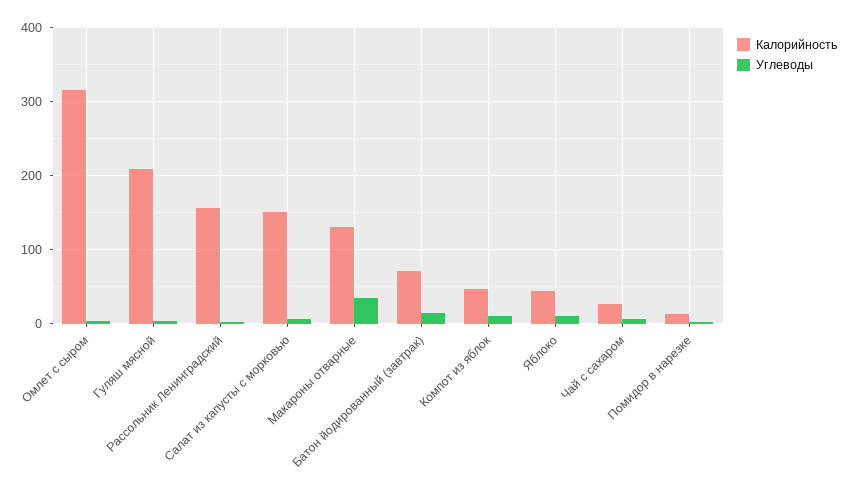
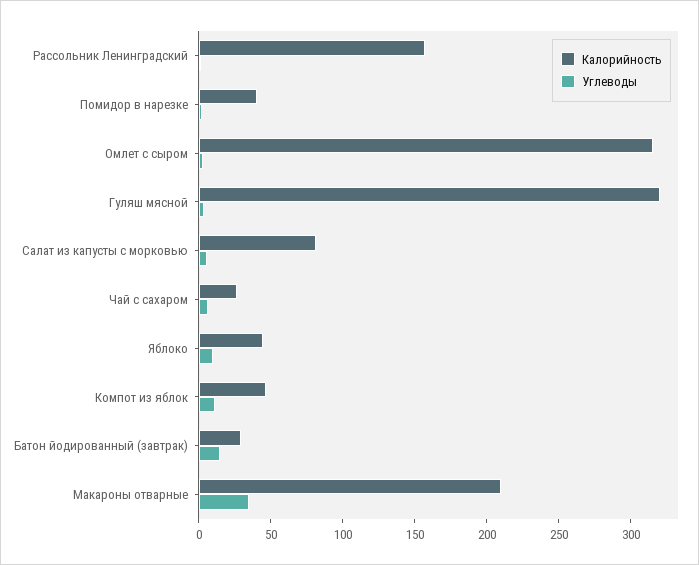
Калорийность, Гуляш мясной: 210 -> 320
Калорийность, Салат из капусты с морковью: 150 -> 80
Калорийность, Макароны отварные: 130 -> 210
Калорийность, Батон йодированный (завтрак): 70 -> 30
Калорийность, Помидор в нарезке: 10 -> 40

